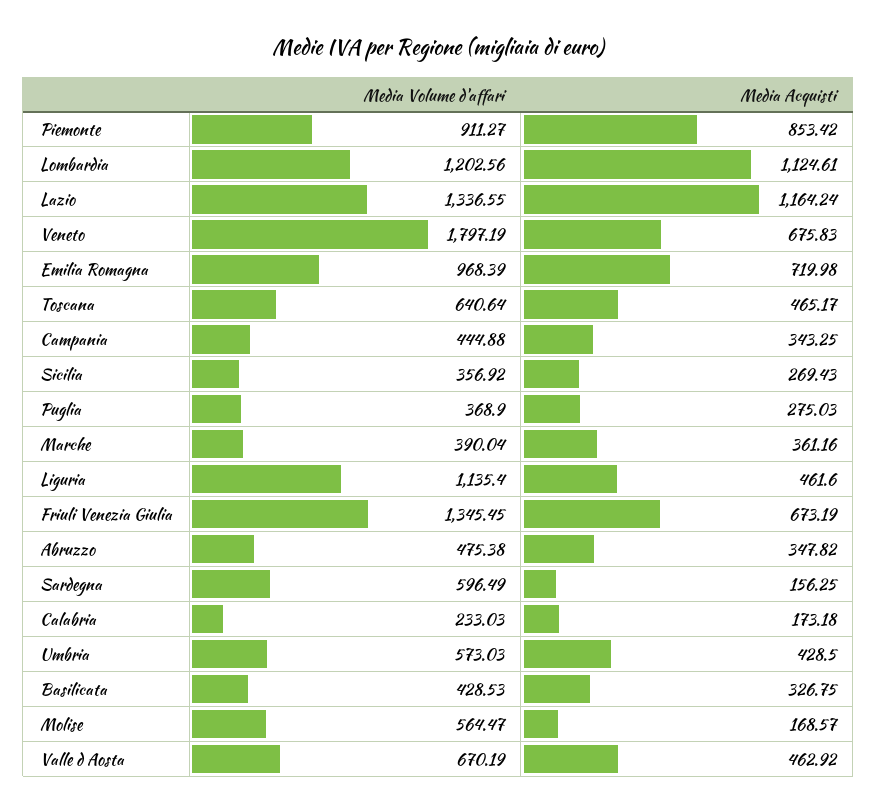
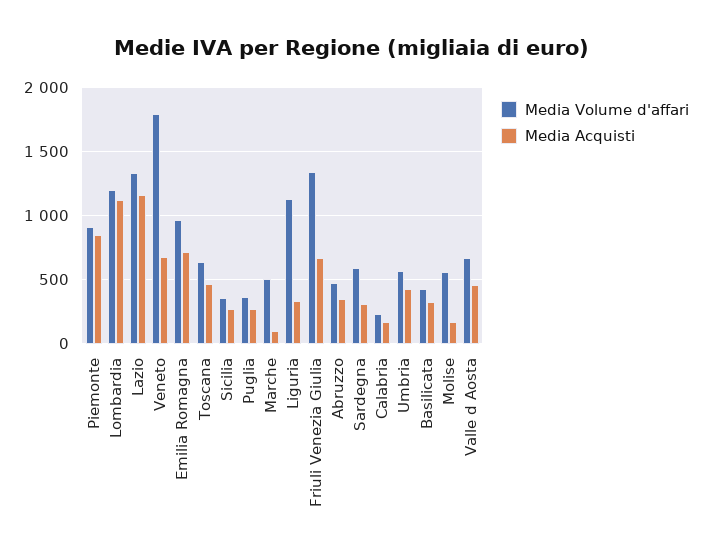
Media Volume d'affari, Campania: 444.88 -> none
Media Acquisti, Campania: 343.25 -> none
Media Volume d'affari, Marche: 390.04 -> 500
Media Acquisti, Marche: 361.16 -> 100
Media Acquisti, Liguria: 461.6 -> 350
Media Acquisti, Sardegna: 156.25 -> 300

